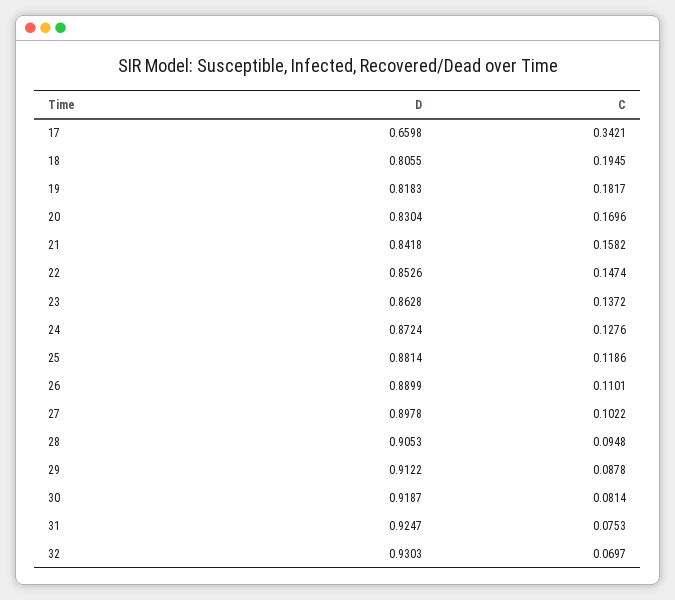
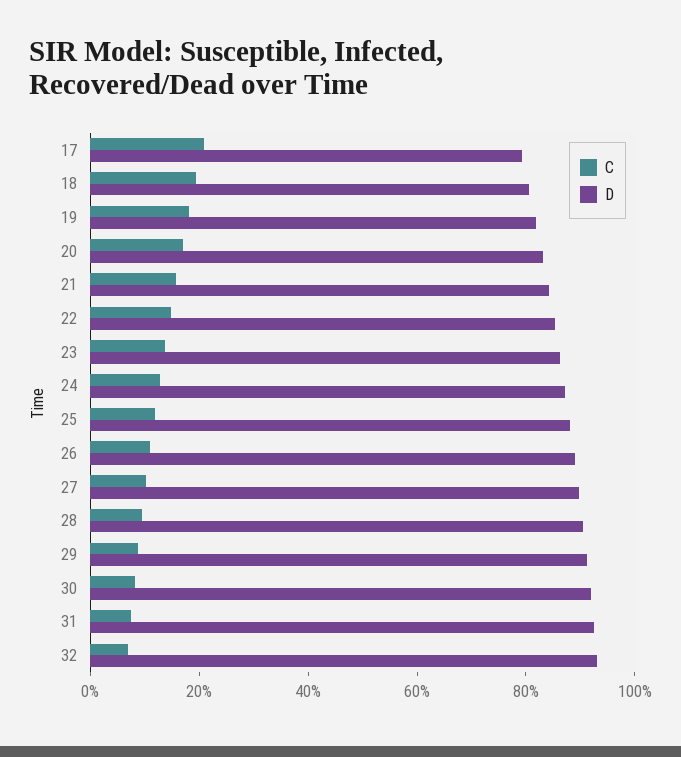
D, 17: 0.6598 -> 0.8
C, 17: 0.3421 -> 0.2

